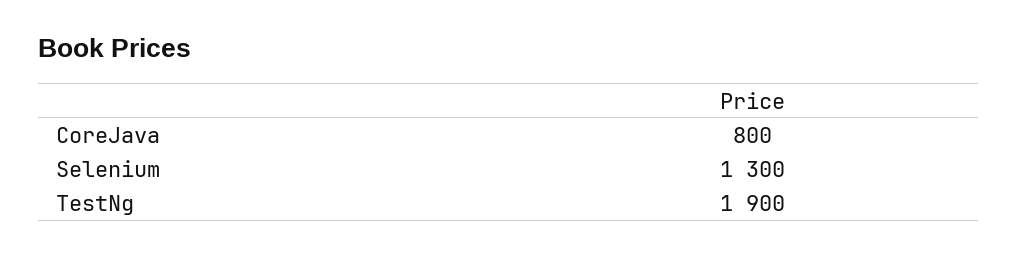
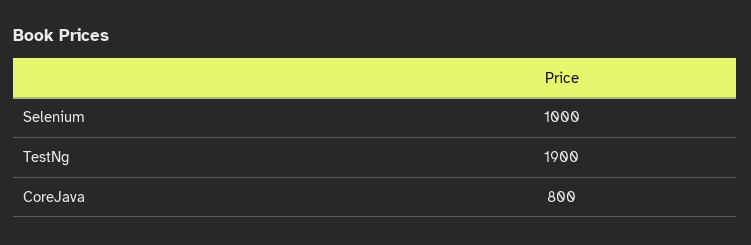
Selenium: 1300 -> 1000

